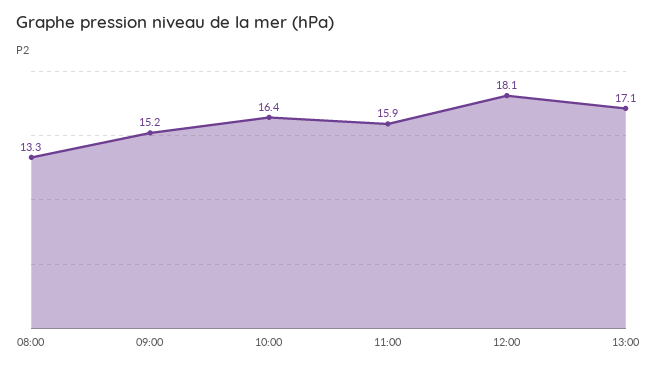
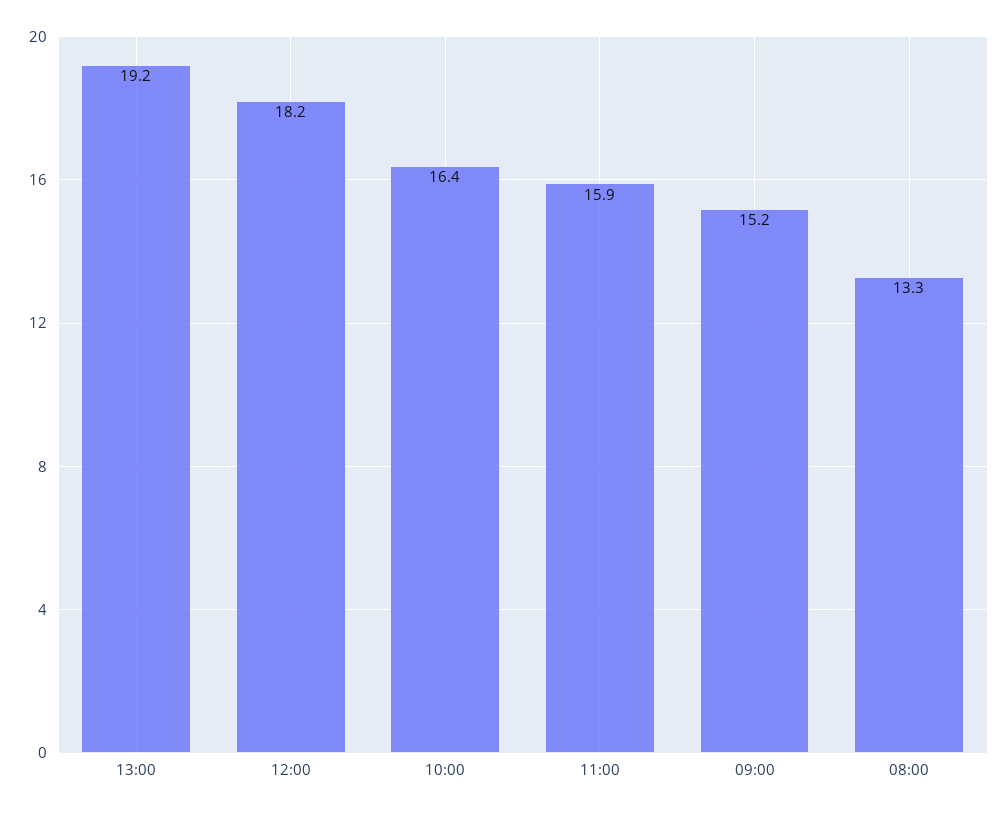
12:00: 18.1 -> 18.2
13:00: 17.1 -> 19.2

